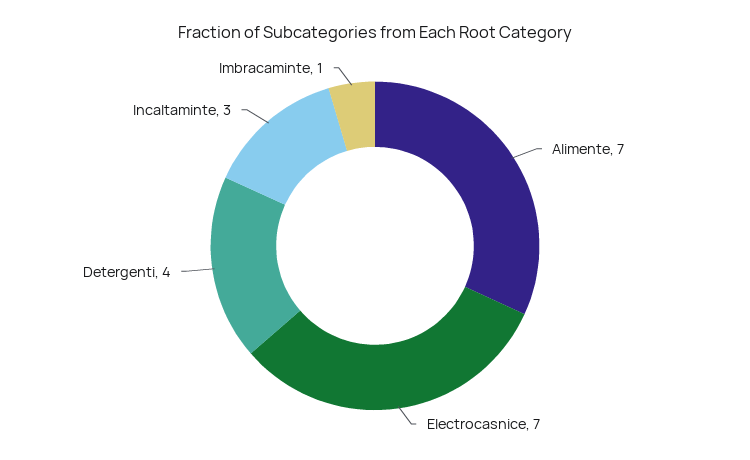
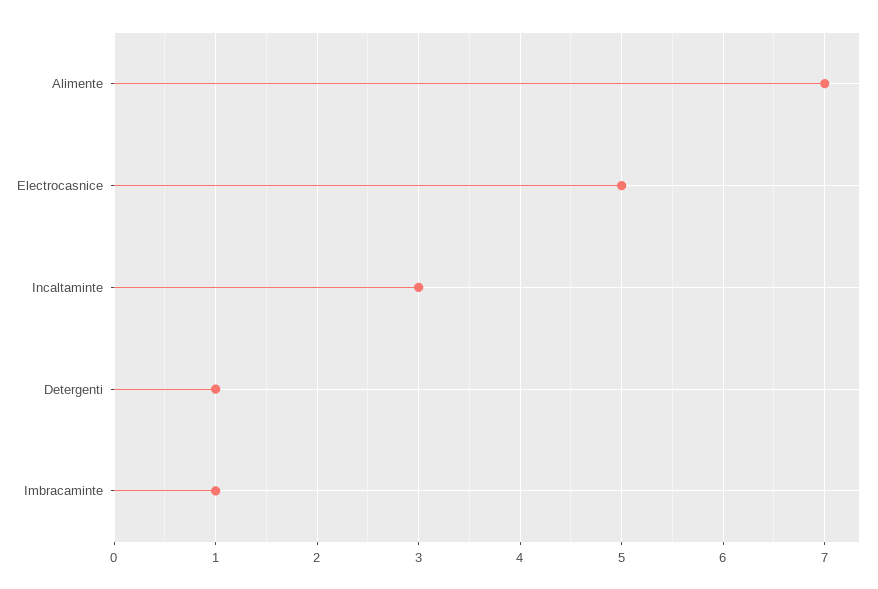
Electrocasnice: 7 -> 5
Detergenti: 4 -> 1

